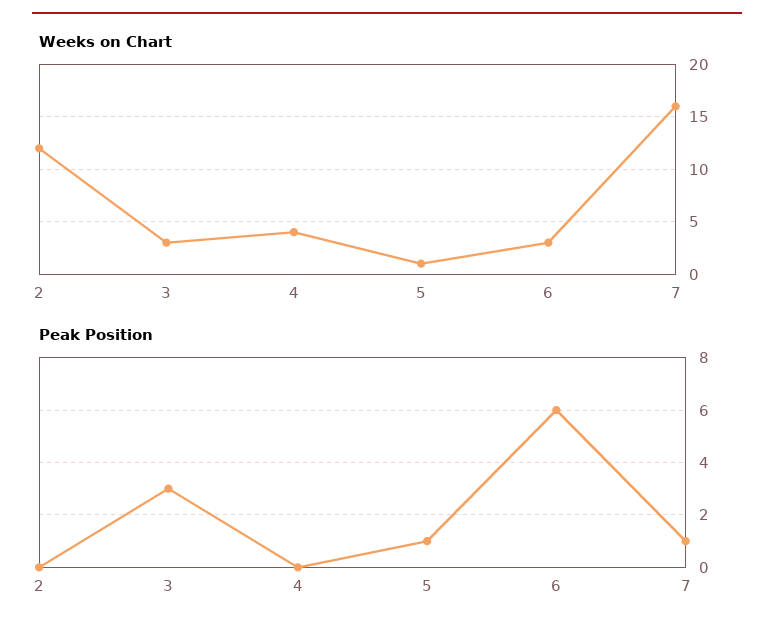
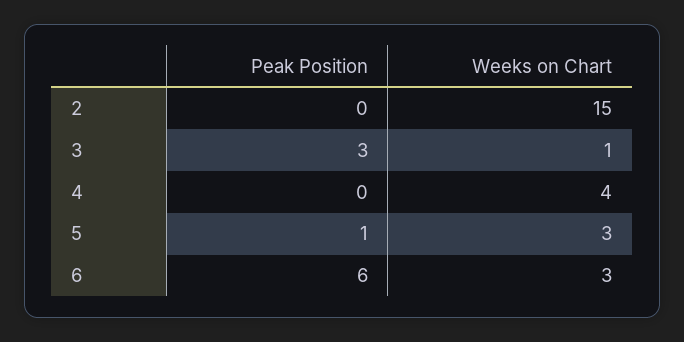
Weeks on Chart, 2: 12 -> 15
Weeks on Chart, 3: 3 -> 1
Weeks on Chart, 5: 1 -> 3
Weeks on Chart, 7: 16 -> none
Peak Position, 7: 1 -> none

